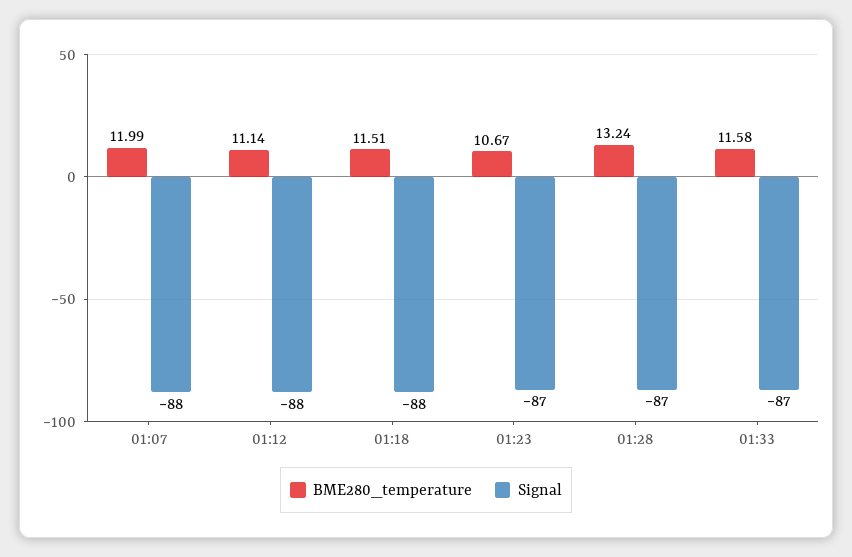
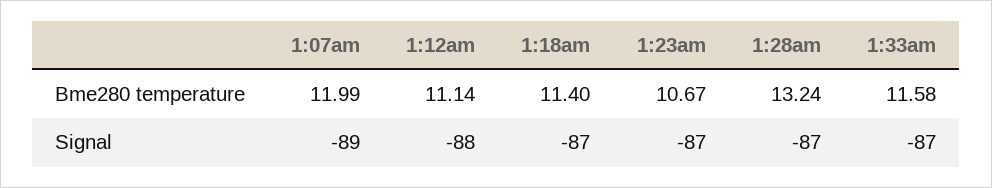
Signal, 01:07: -88 -> -89
BME280_temperature, 01:18: 11.51 -> 11.4
Signal, 01:18: -88 -> -87

